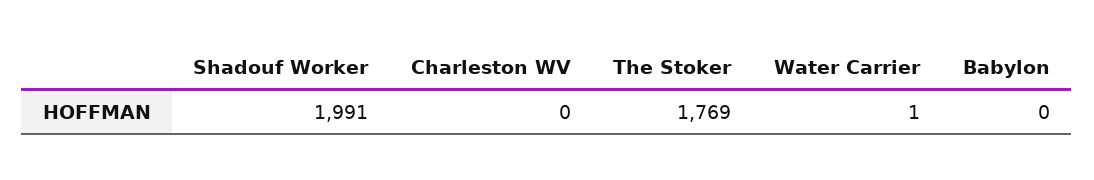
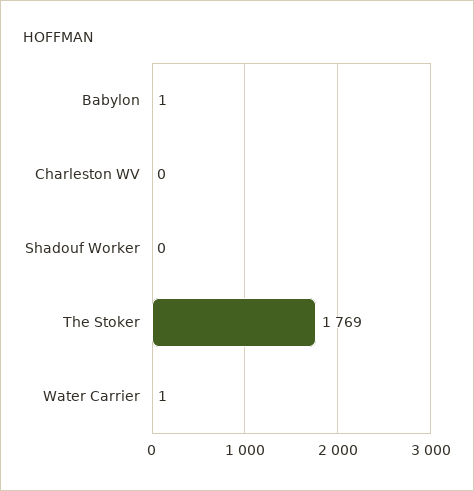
Shadouf Worker: 1991 -> 0
Babylon: 0 -> 1

